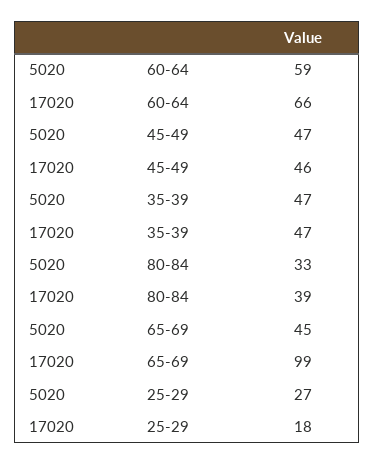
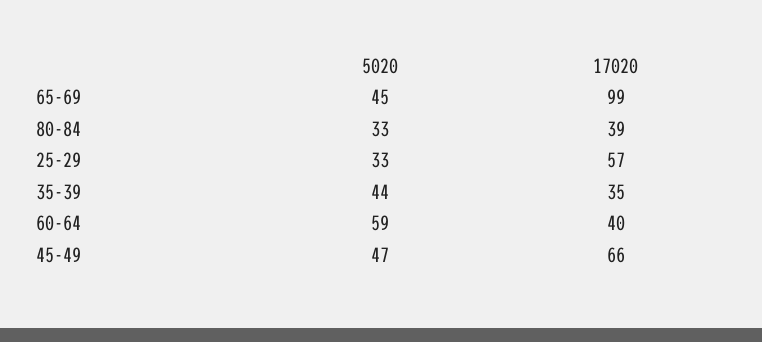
17020, 60-64: 66 -> 40
17020, 45-49: 46 -> 66
5020, 35-39: 47 -> 44
17020, 35-39: 47 -> 35
5020, 25-29: 27 -> 33
17020, 25-29: 18 -> 57

